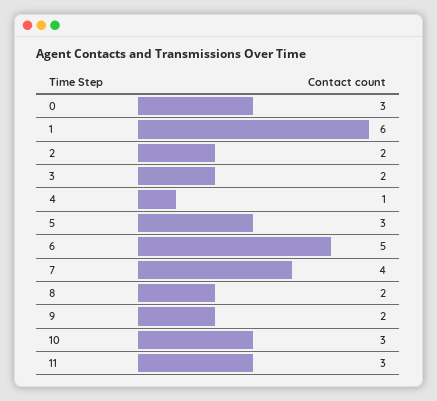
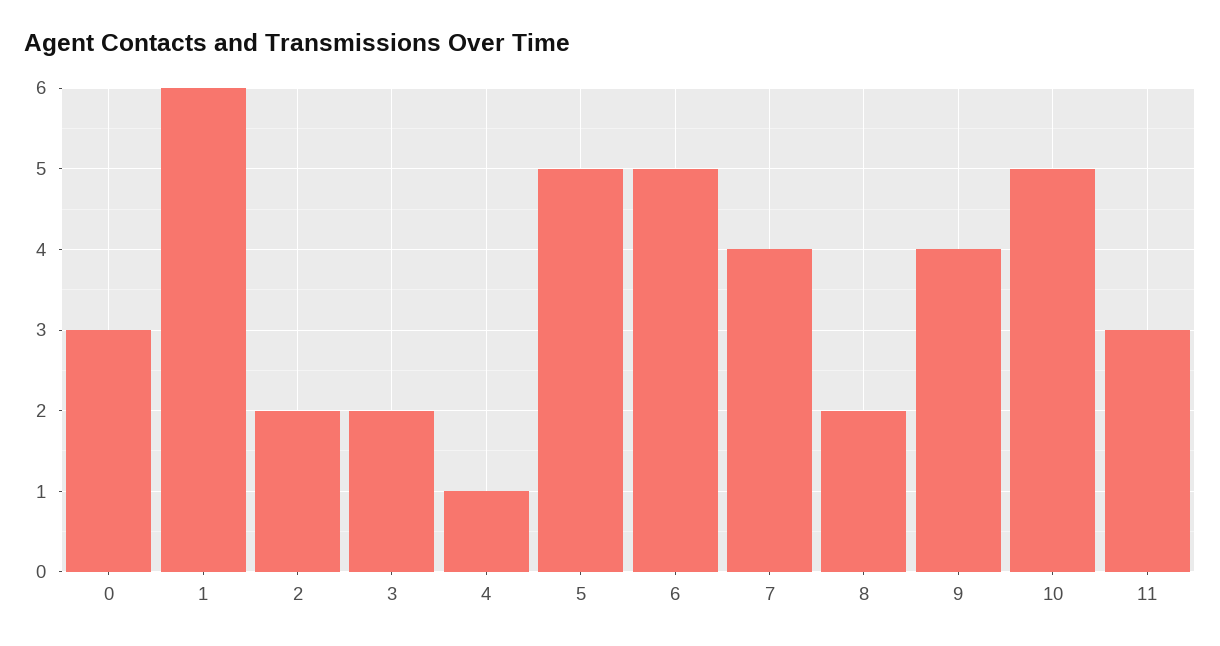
5: 3 -> 5
9: 2 -> 4
10: 3 -> 5

